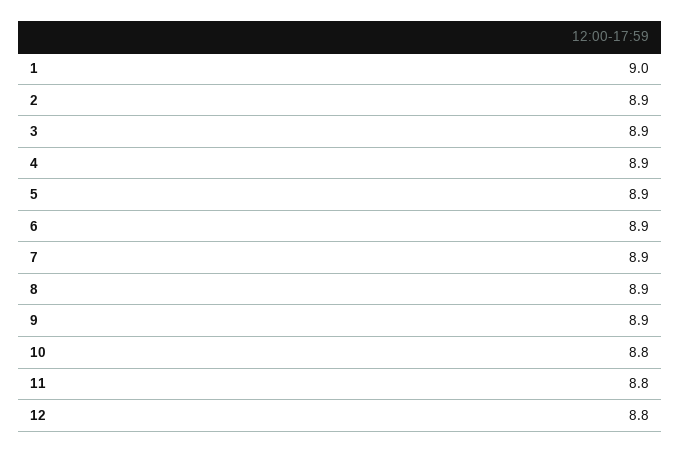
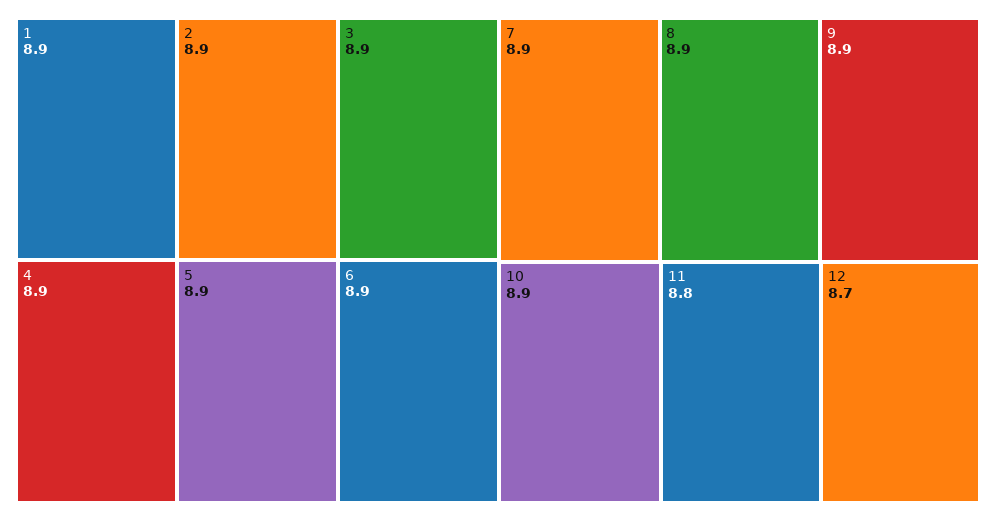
1: 9 -> 8.9
10: 8.8 -> 8.9
12: 8.8 -> 8.7

